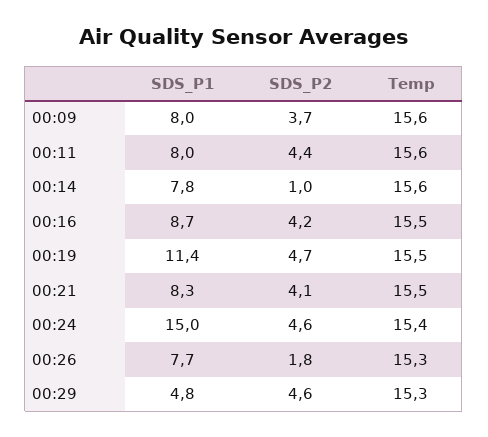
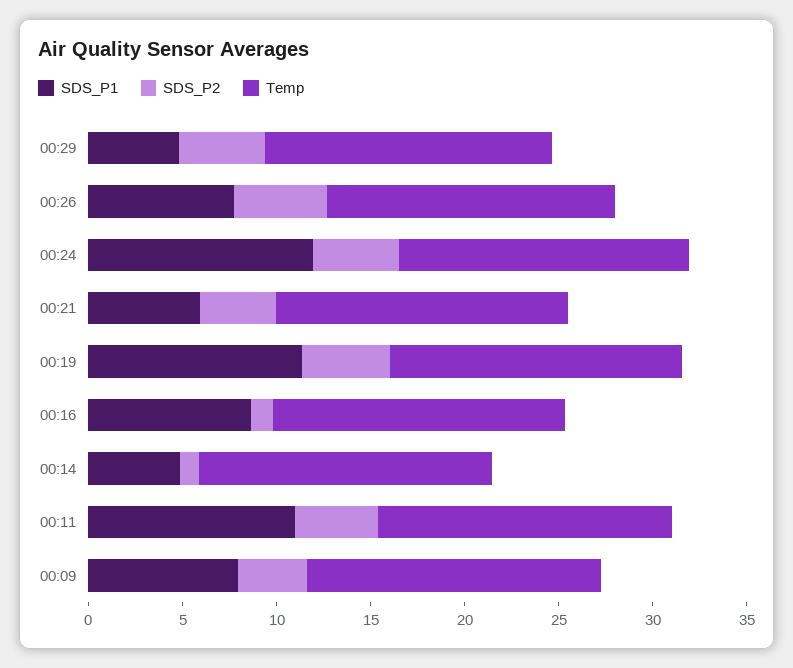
SDS_P1, 00:11: 8 -> 11
SDS_P1, 00:14: 7.8 -> 5
SDS_P2, 00:16: 4.2 -> 1
SDS_P1, 00:21: 8.3 -> 6
SDS_P1, 00:24: 15 -> 12
SDS_P2, 00:26: 1.8 -> 5

